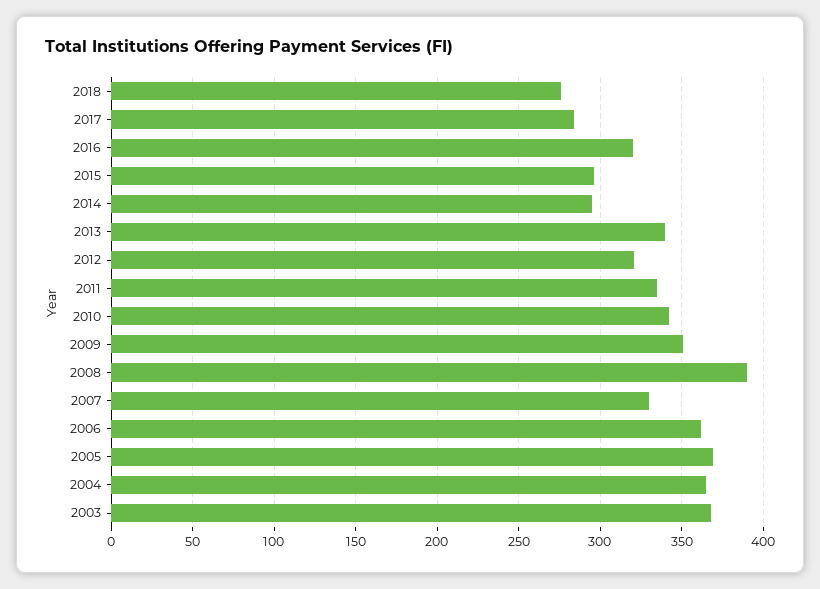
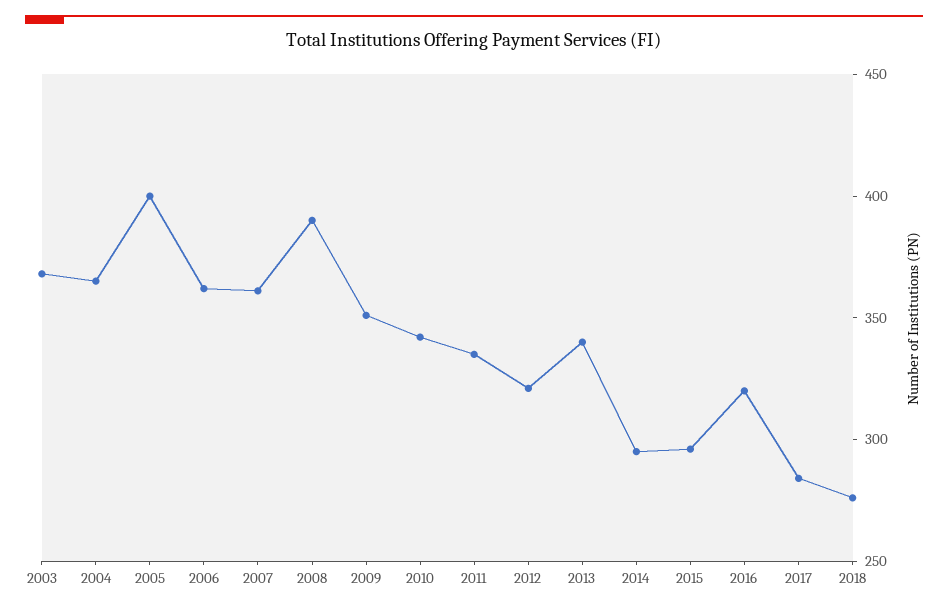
2007: 330 -> 360
2005: 370 -> 400

